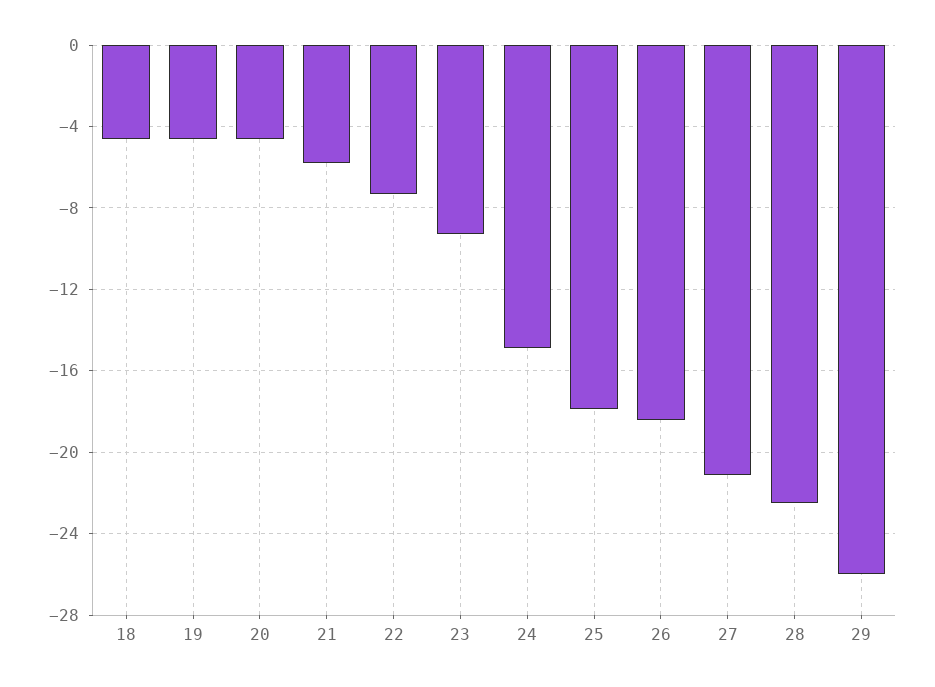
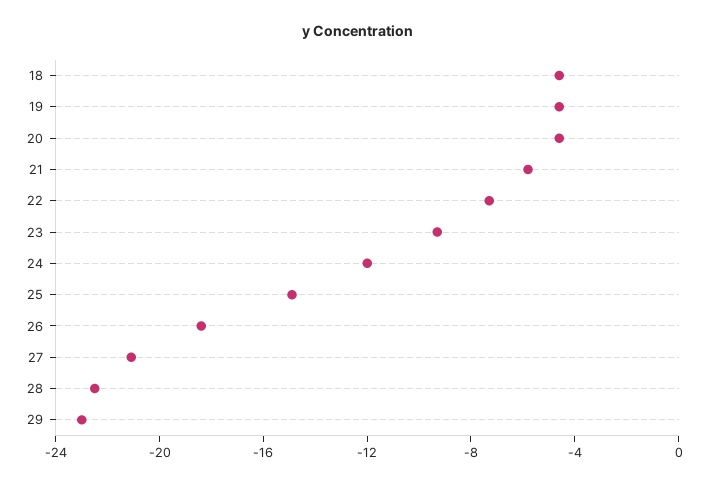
24: -15 -> -12
25: -18 -> -15
29: -26 -> -23

